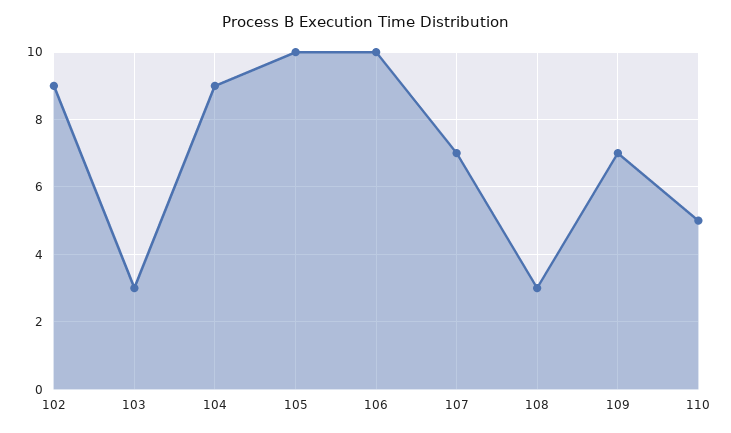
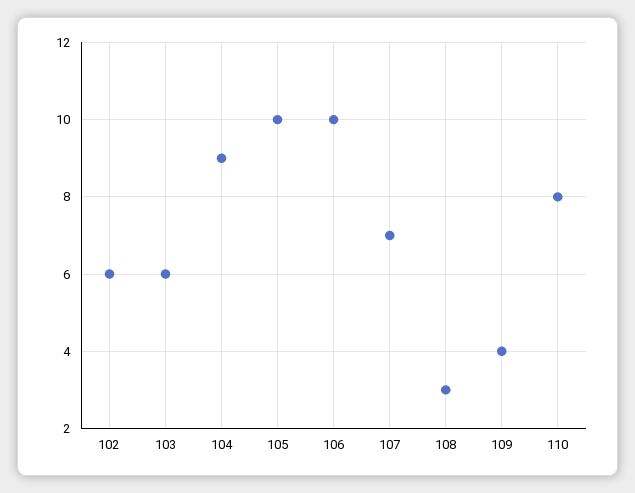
102: 9 -> 6
103: 3 -> 6
109: 7 -> 4
110: 5 -> 8

